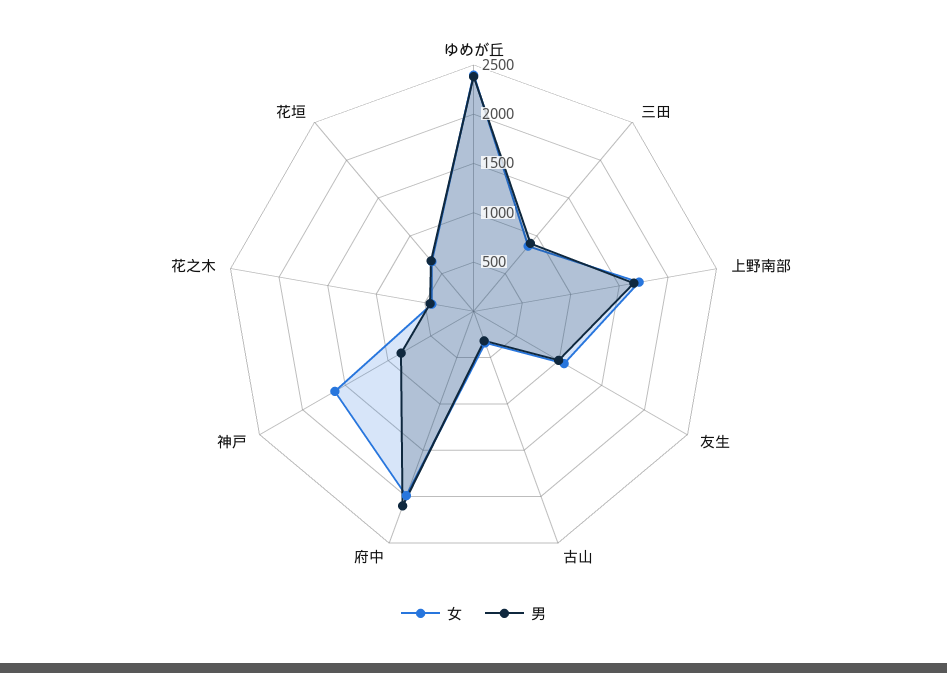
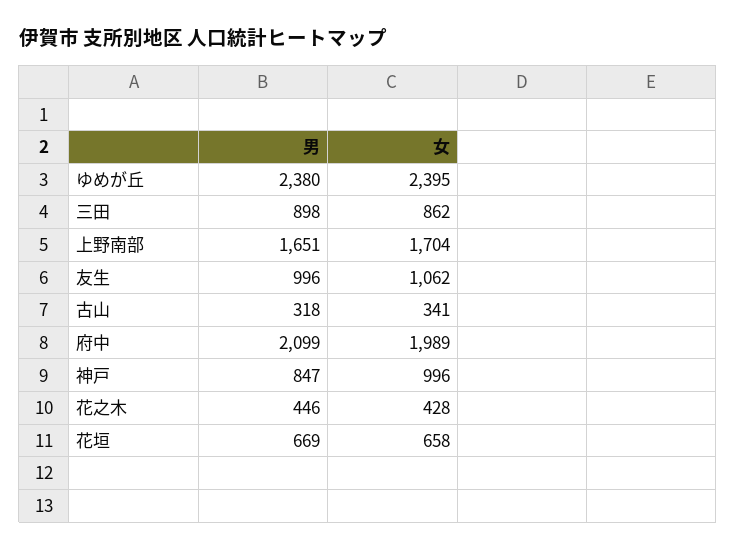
女, 神戸: 1600 -> 996

